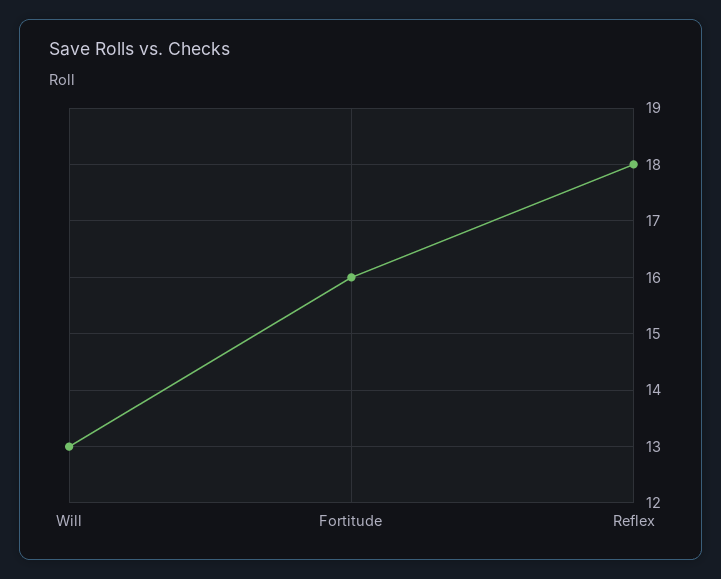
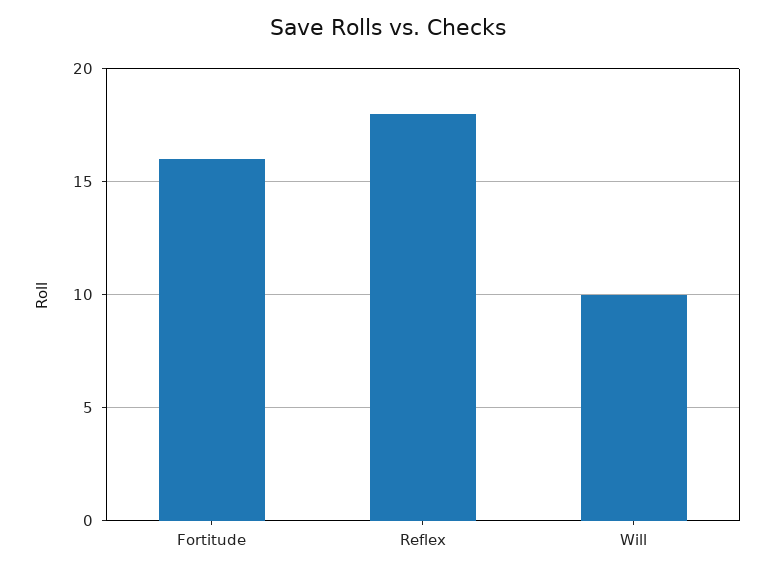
Will: 13 -> 10

